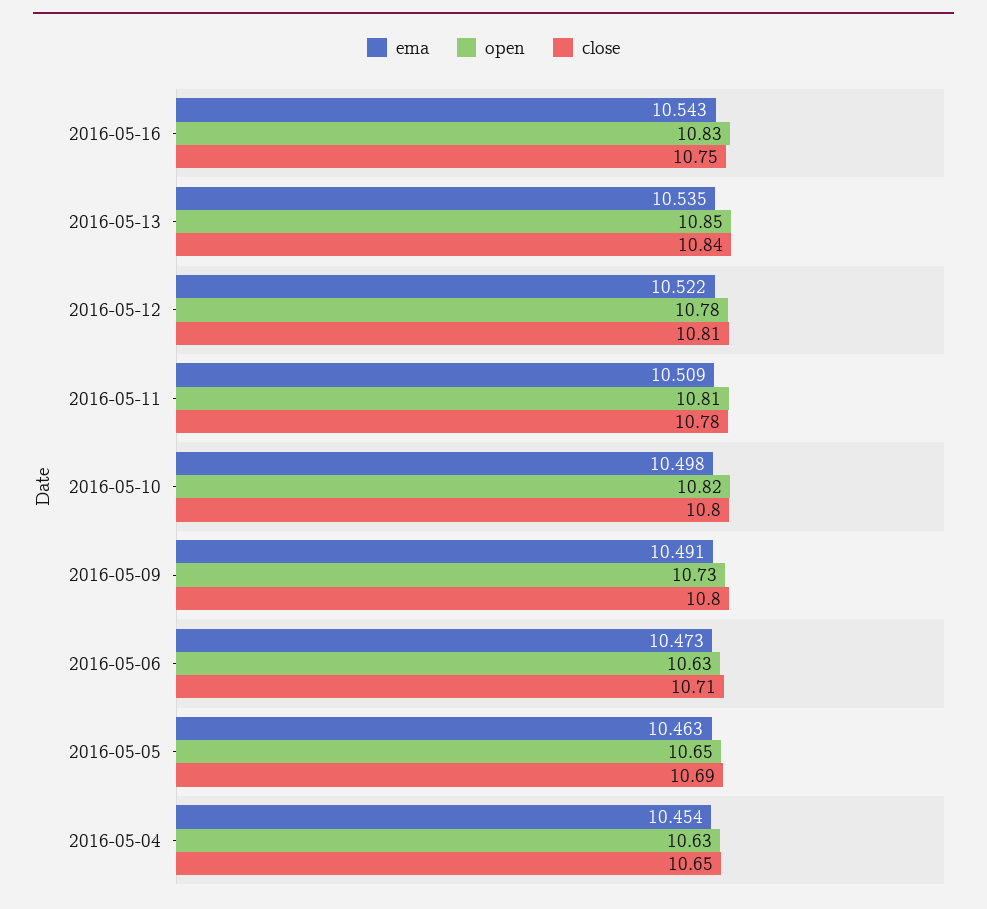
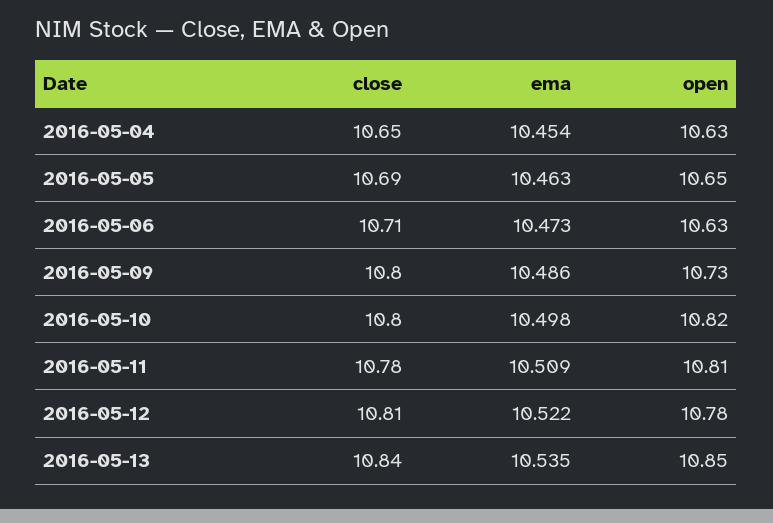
ema, 2016-05-16: 10.543 -> none
open, 2016-05-16: 10.83 -> none
close, 2016-05-16: 10.75 -> none
ema, 2016-05-09: 10.491 -> 10.486

